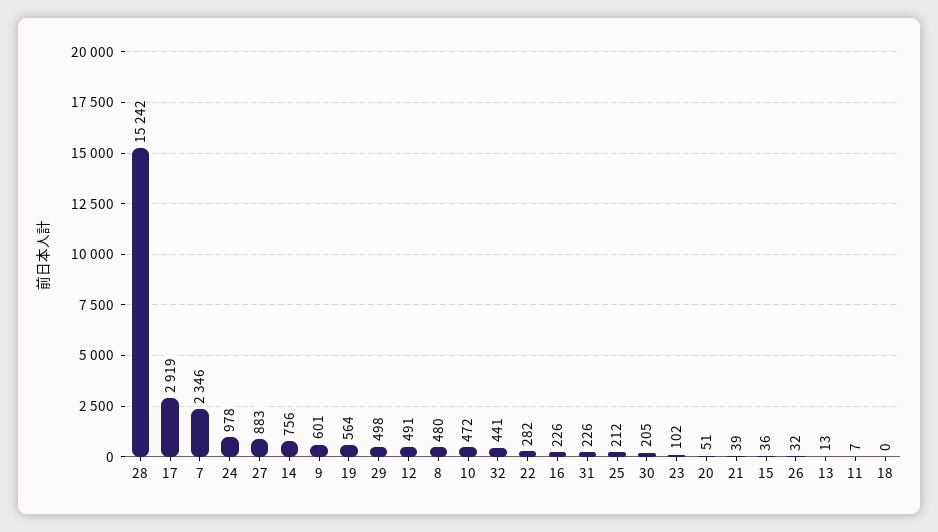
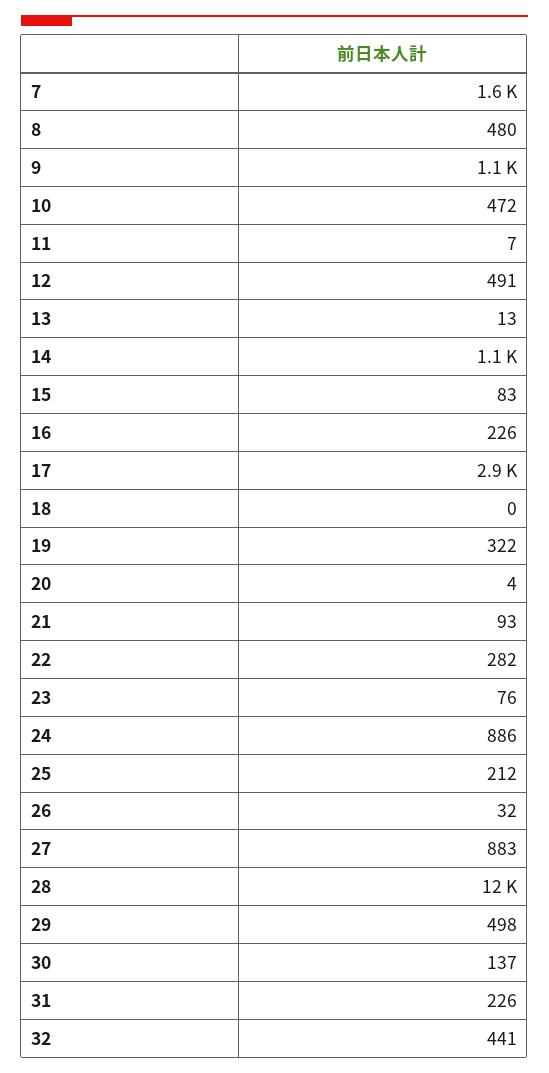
28: 15242 -> 12000
7: 2346 -> 1600
24: 978 -> 886
14: 756 -> 1100
9: 601 -> 1100
19: 564 -> 322
30: 205 -> 137
23: 102 -> 76
20: 51 -> 4
21: 39 -> 93
15: 36 -> 83

